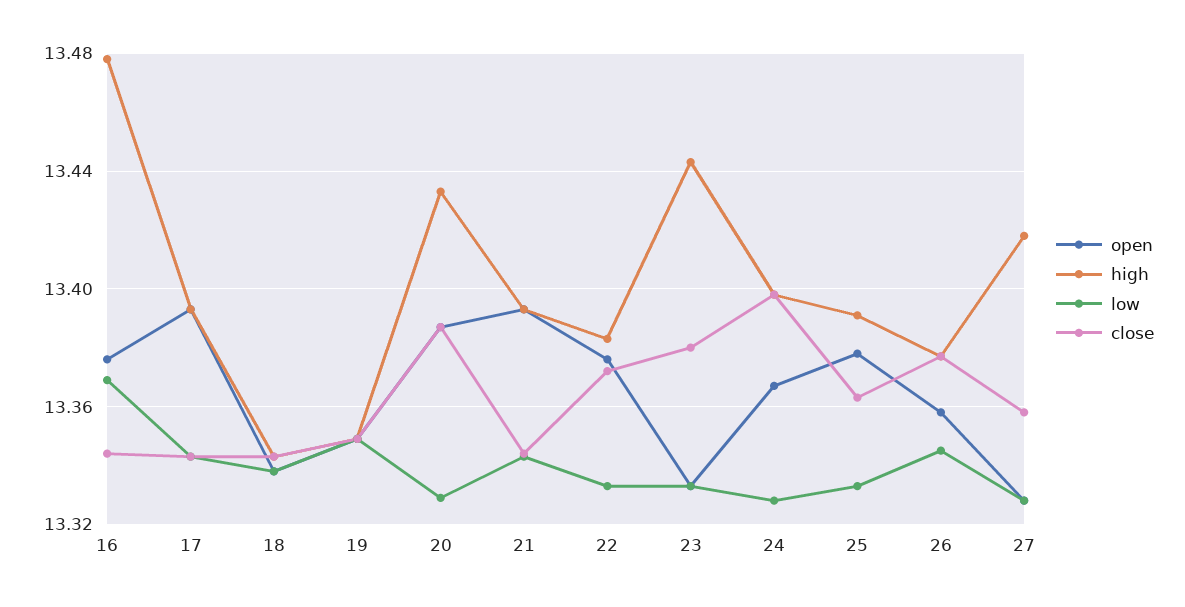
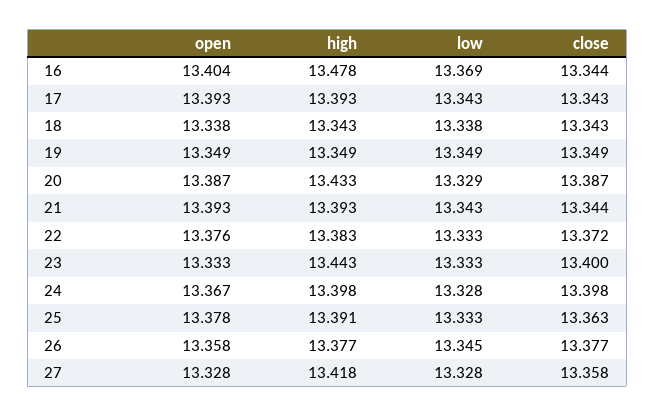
open, 16: 13.375 -> 13.404
close, 23: 13.38 -> 13.4

